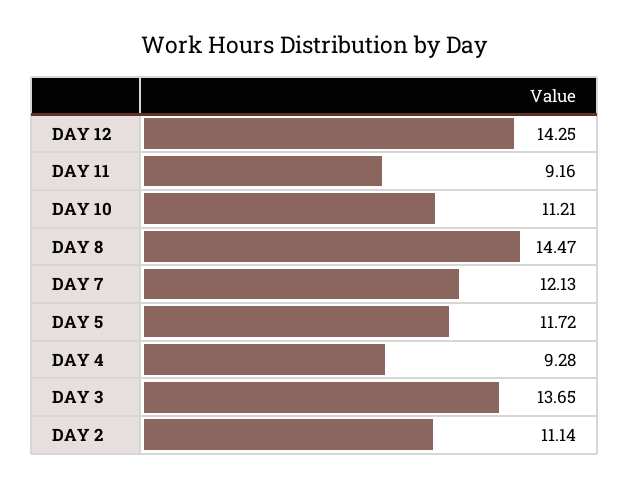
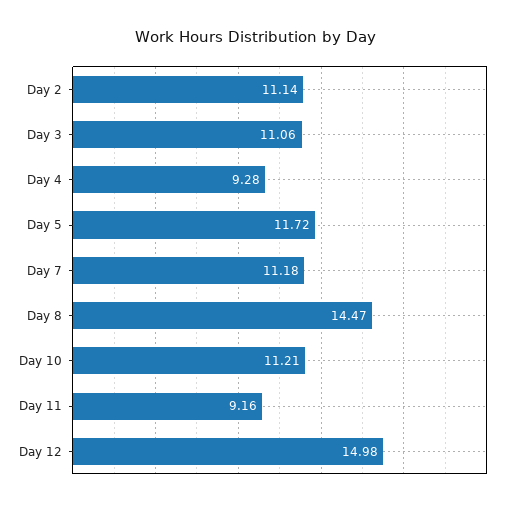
DAY 12: 14.25 -> 14.98
DAY 7: 12.13 -> 11.18
DAY 3: 13.65 -> 11.06

